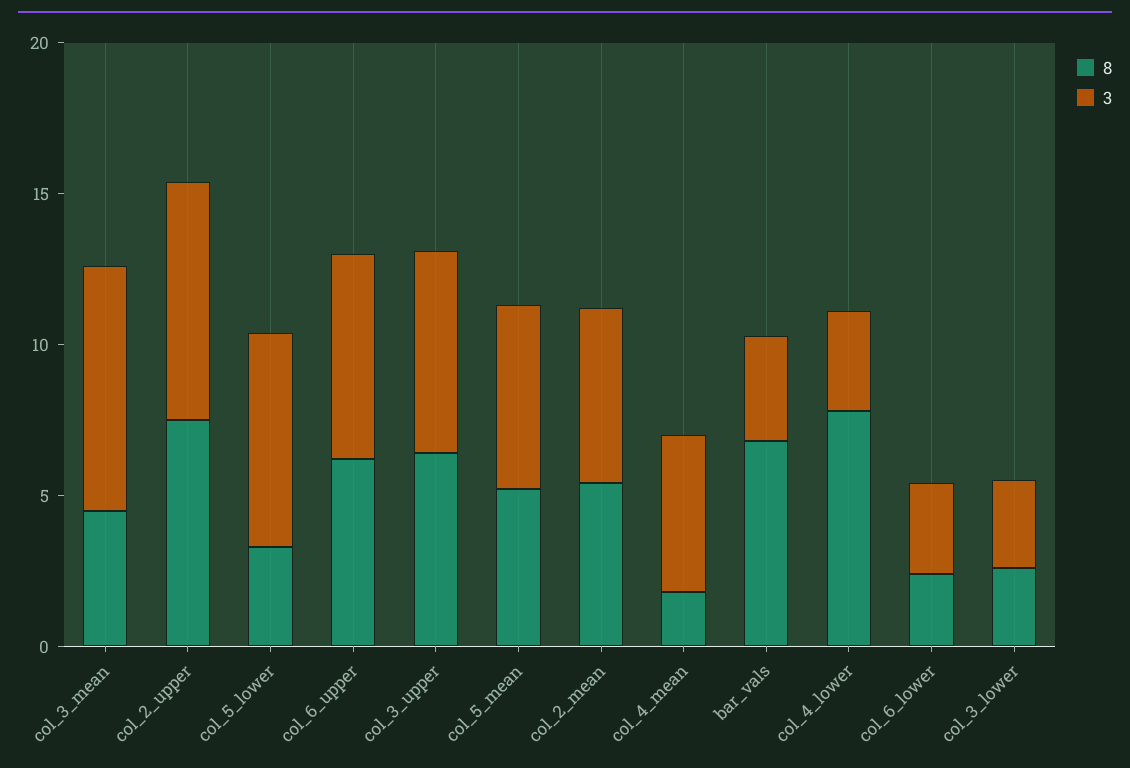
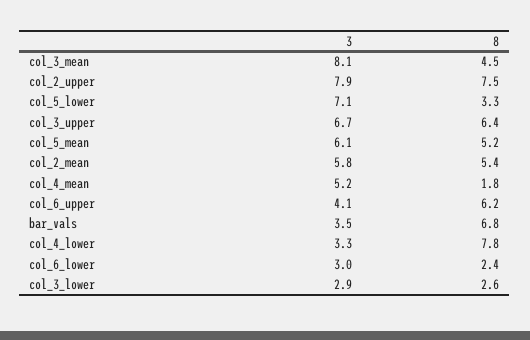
3, col_6_upper: 7 -> 4.1

